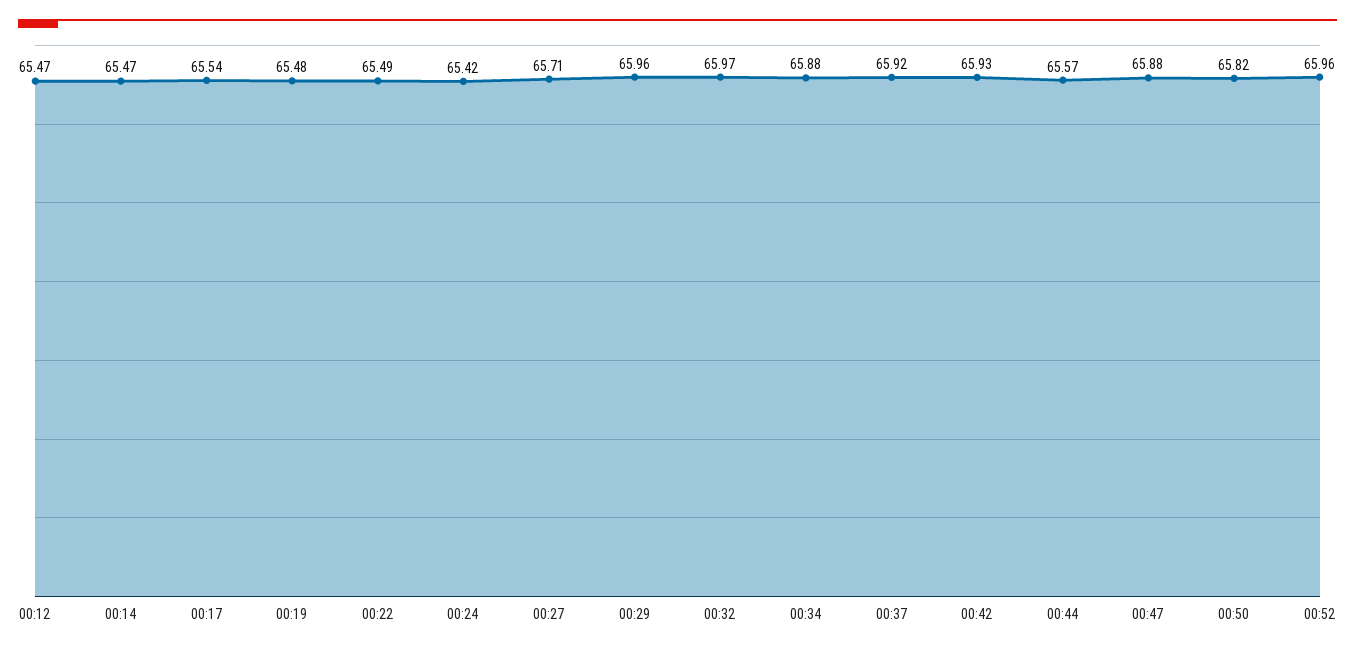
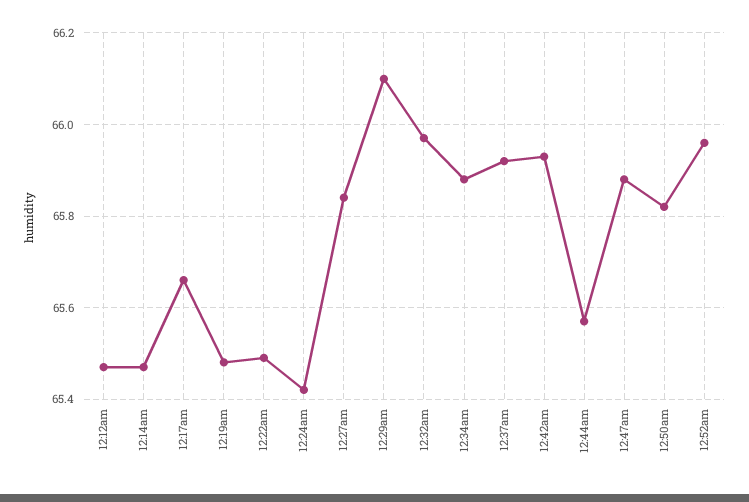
00:17: 65.54 -> 65.65
00:27: 65.71 -> 65.85
00:29: 65.96 -> 66.1

